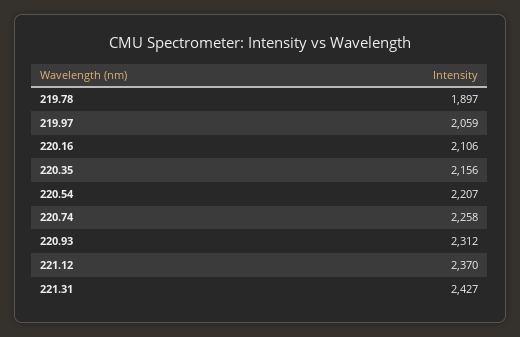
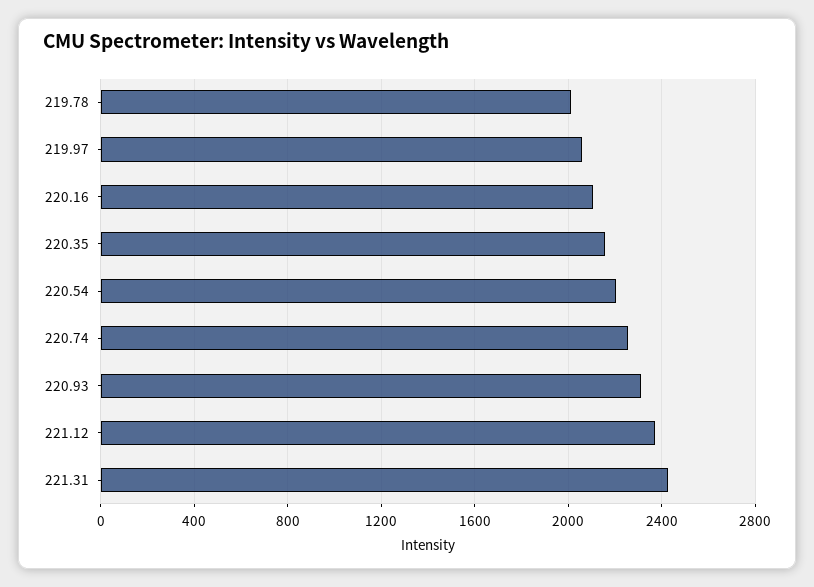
219.78: 1897 -> 2000

